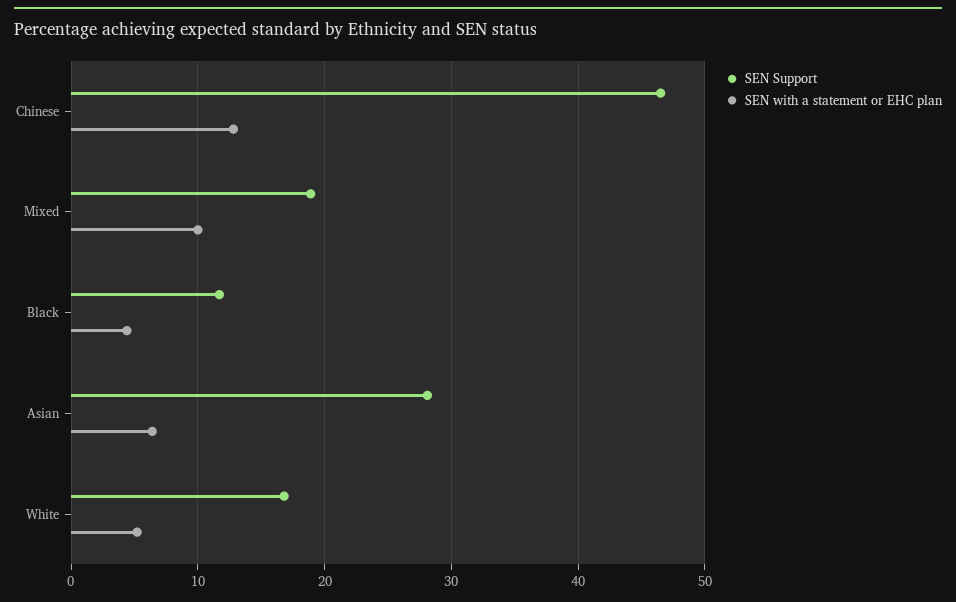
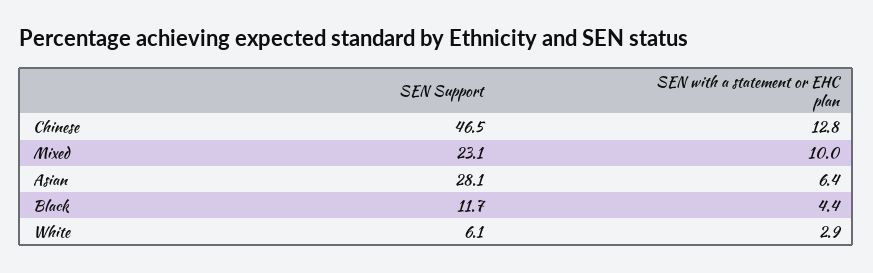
SEN Support, Mixed: 19 -> 23.1
SEN Support, White: 17 -> 6.1
SEN with a statement or EHC plan, White: 5 -> 2.9

